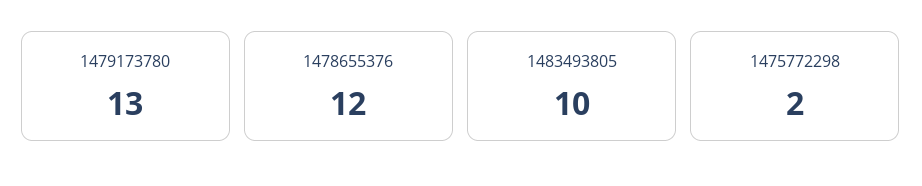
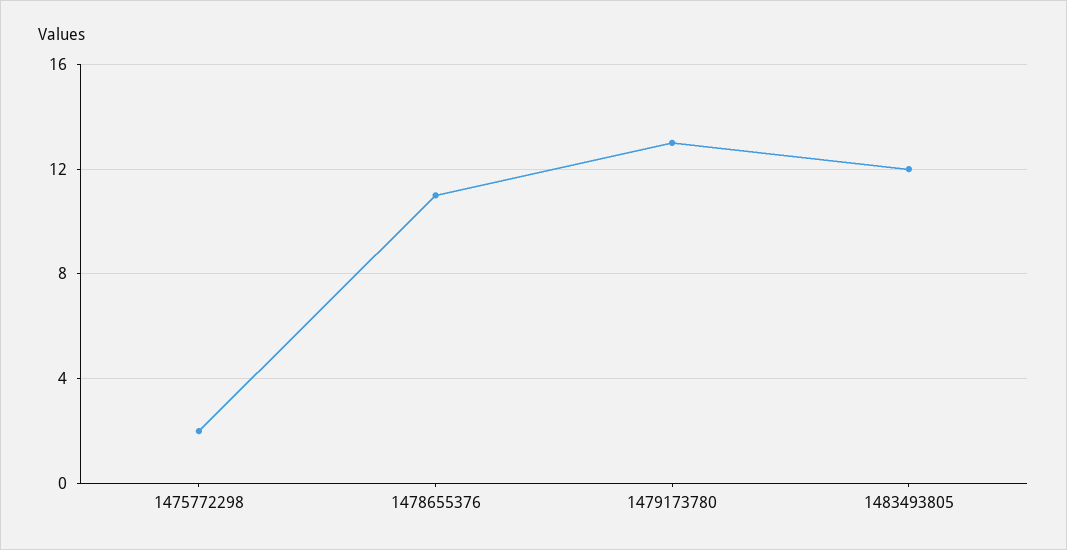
1478655376: 12 -> 11
1483493805: 10 -> 12

